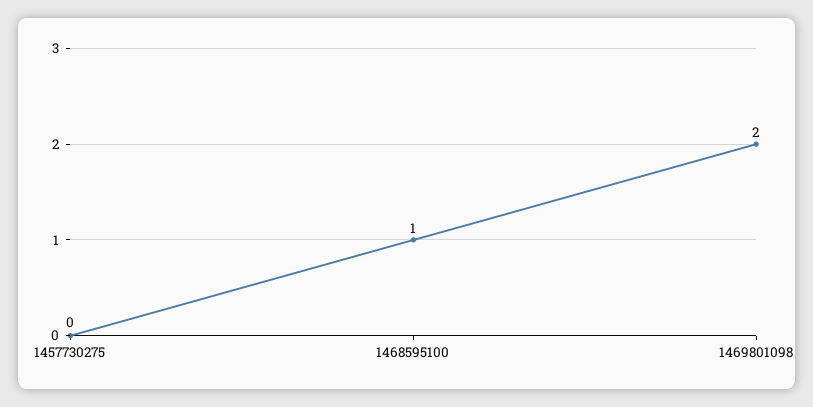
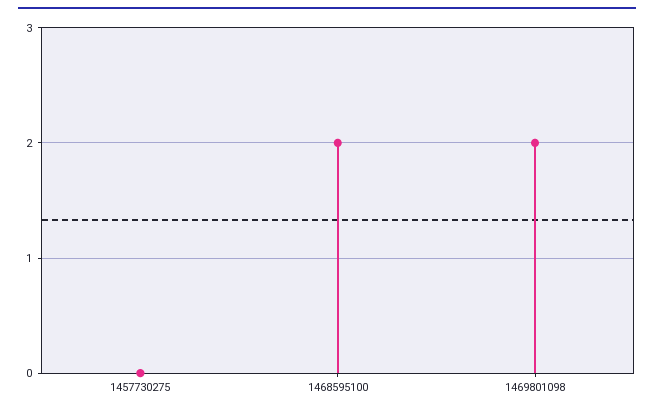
1468595100: 1 -> 2

